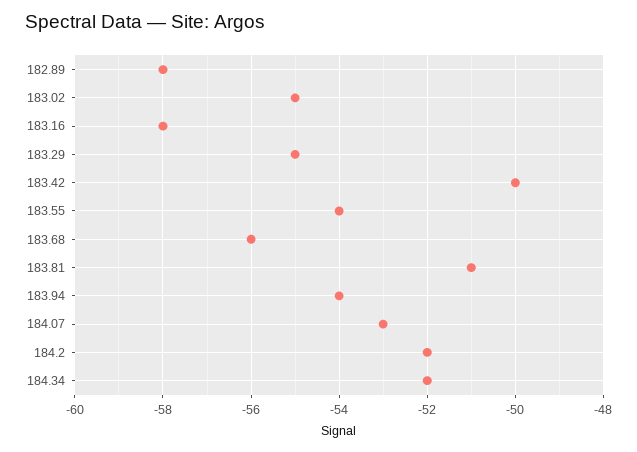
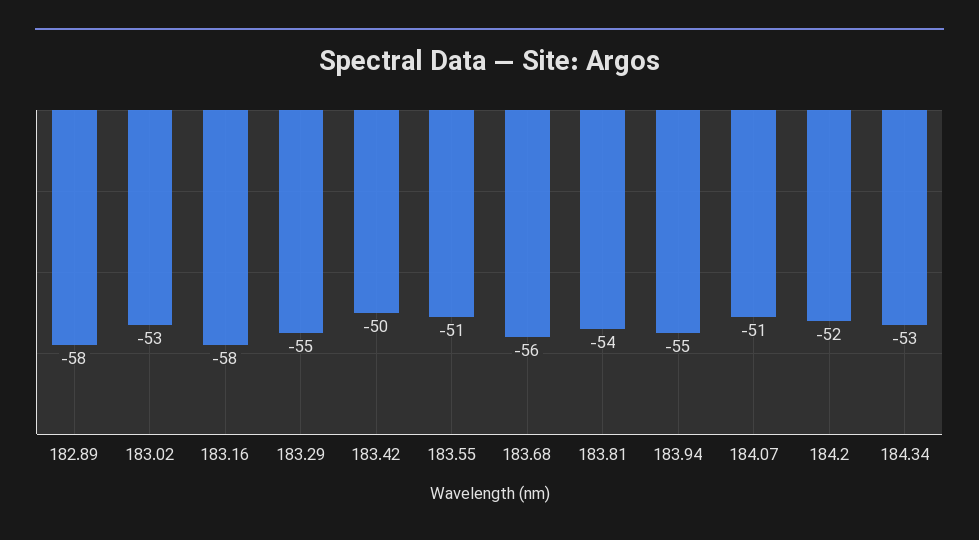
183.02: -55 -> -53
183.55: -54 -> -51
183.81: -51 -> -54
183.94: -54 -> -55
184.07: -53 -> -51
184.34: -52 -> -53

